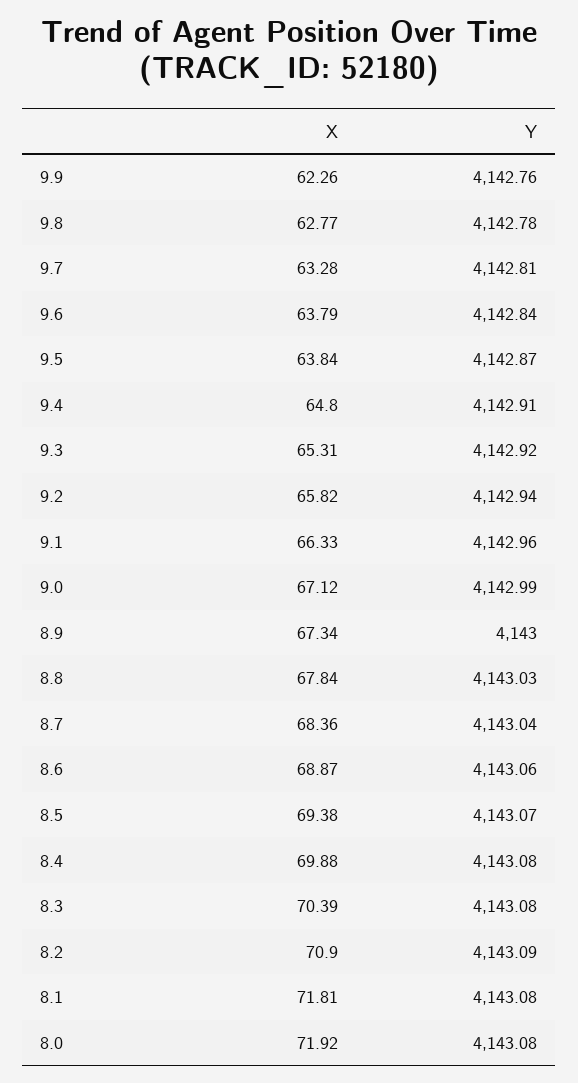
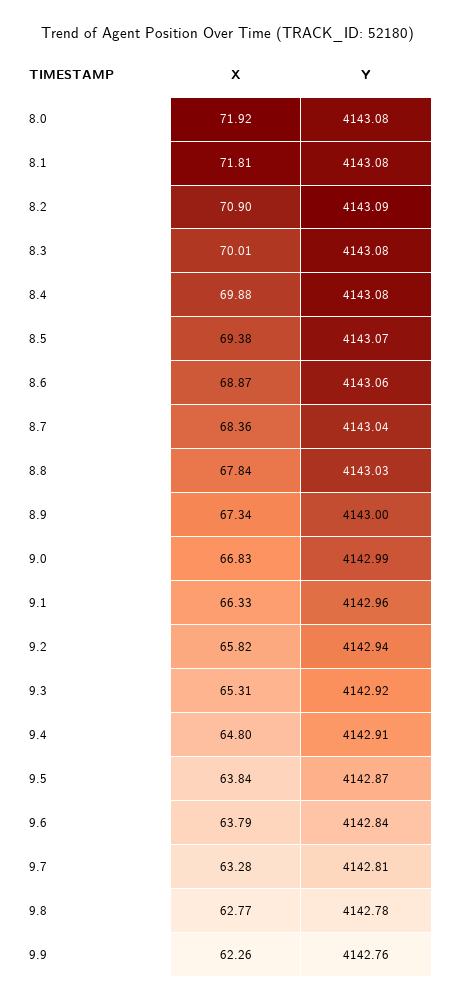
X, 9.0: 67.12 -> 66.83
X, 8.3: 70.39 -> 70.01

